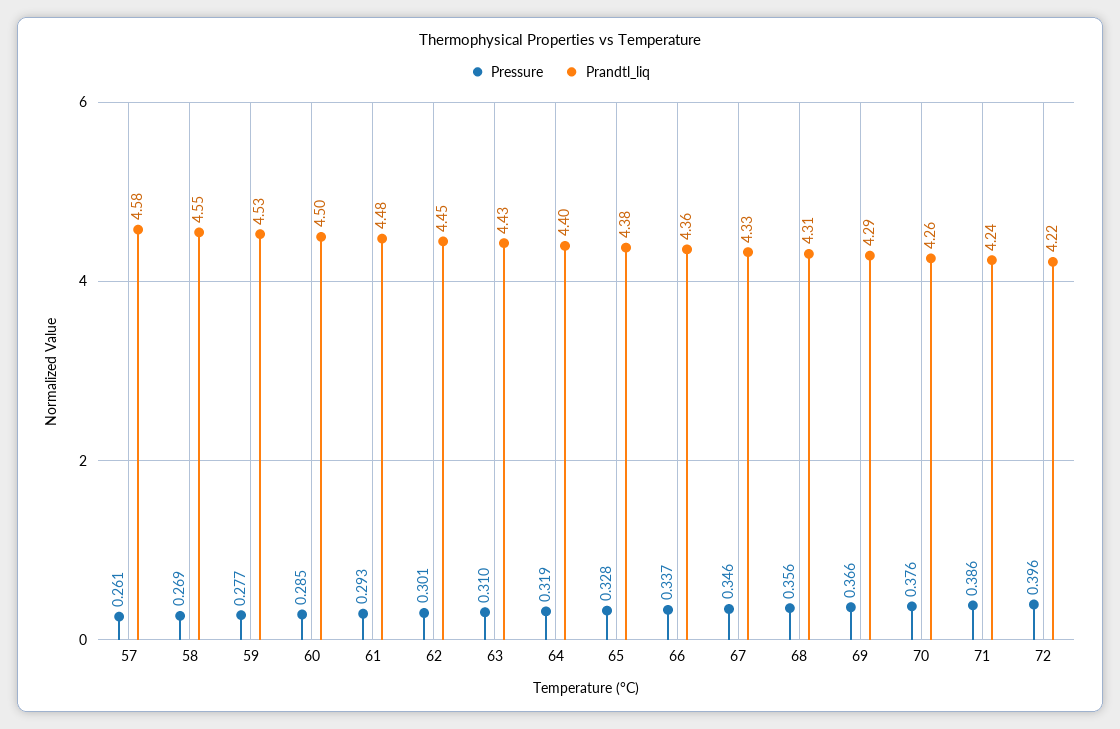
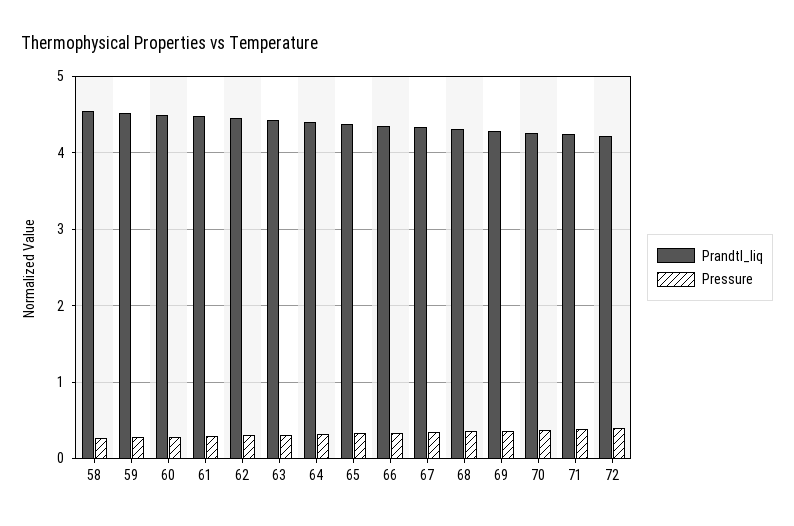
Pressure, 57: 0.261 -> none
Prandtl_liq, 57: 4.58 -> none

